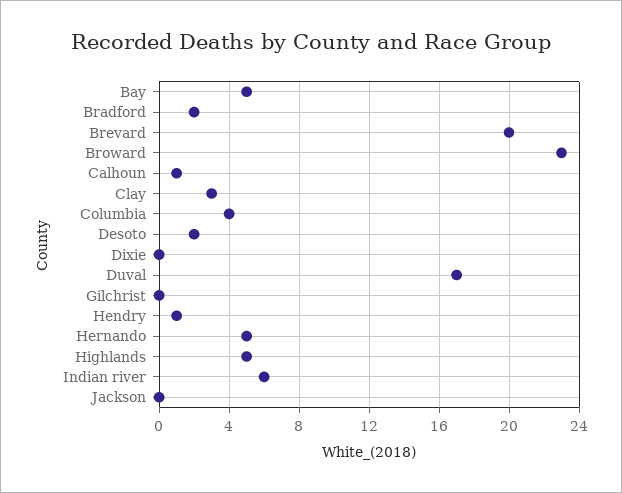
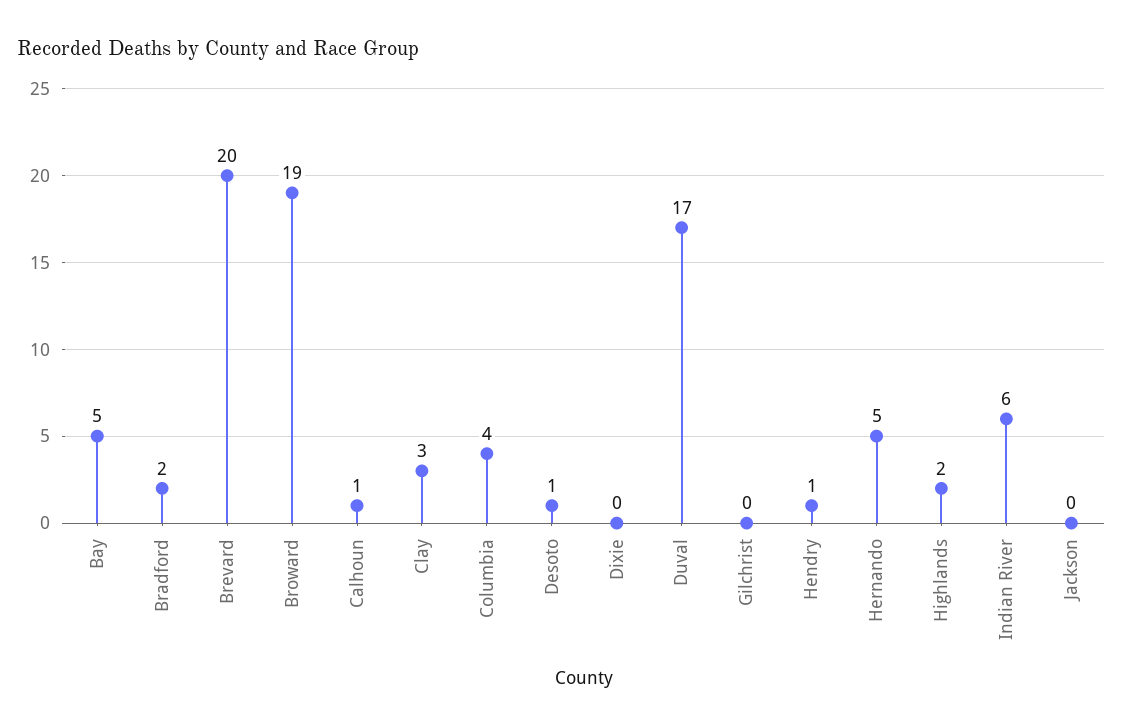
Broward: 23 -> 19
Desoto: 2 -> 1
Highlands: 5 -> 2

